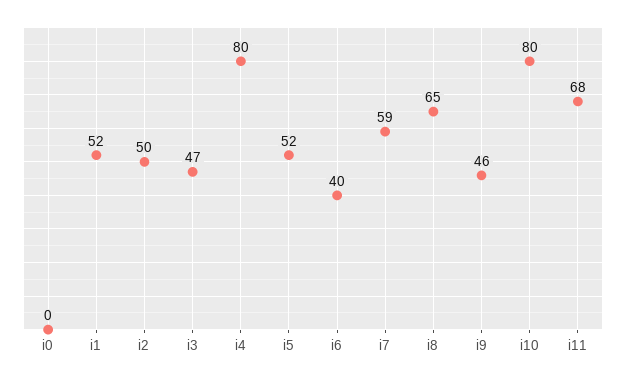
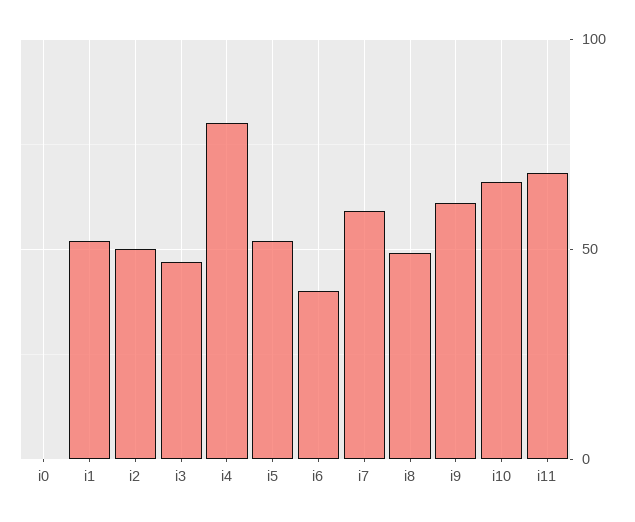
i8: 65 -> 50
i9: 46 -> 60
i10: 80 -> 65

